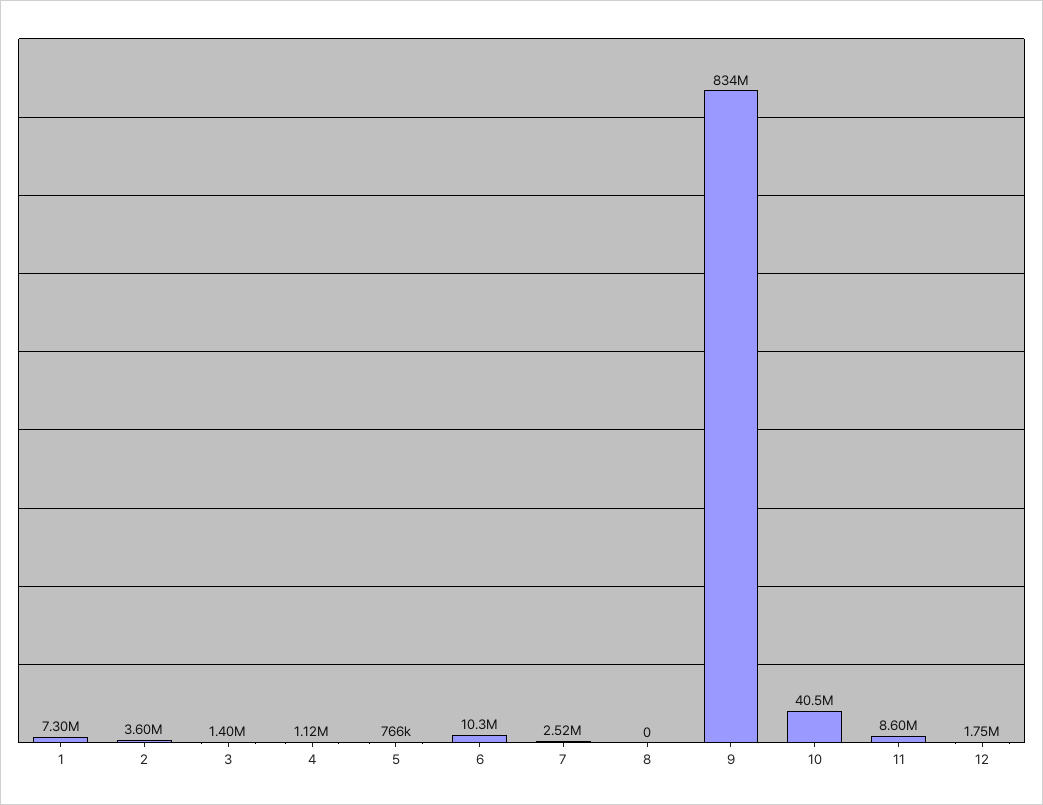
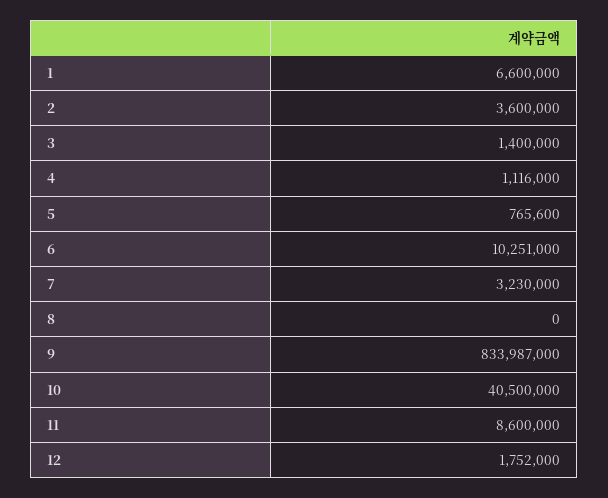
1: 7300000 -> 6600000
7: 2520000 -> 3230000

